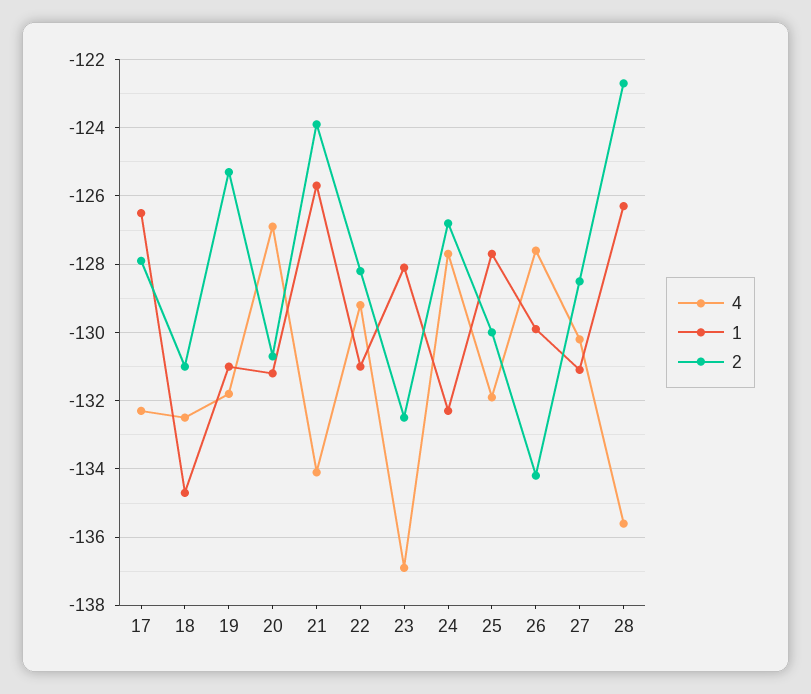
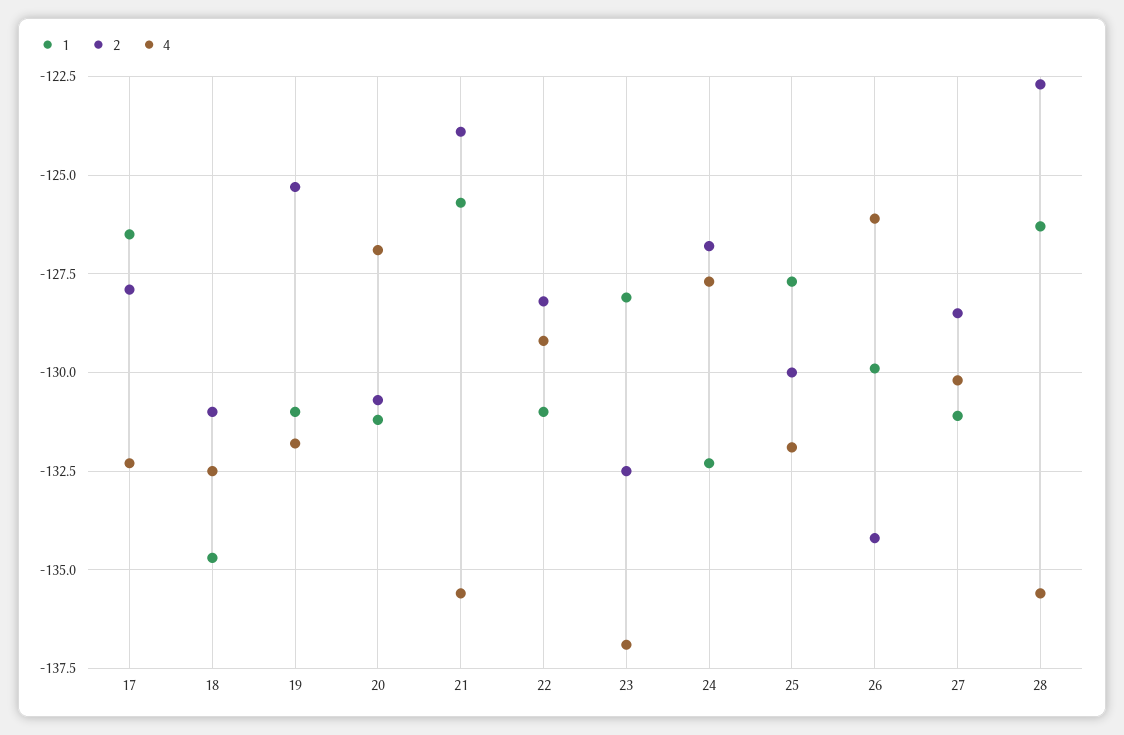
4, 21: -134 -> -135.5
4, 26: -127.5 -> -126

